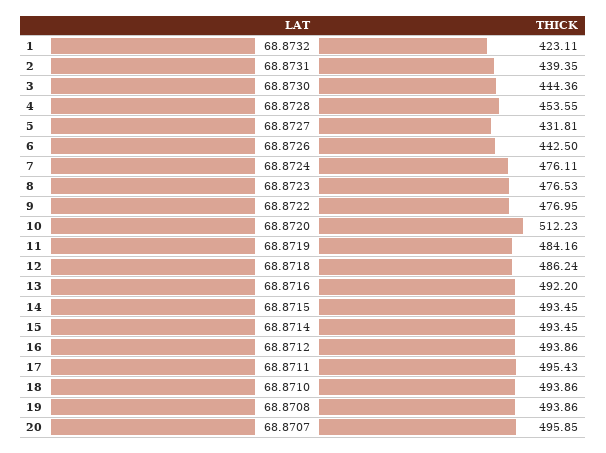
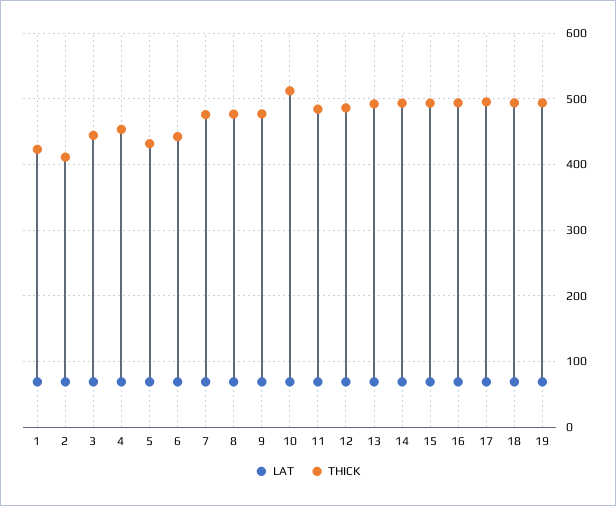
THICK, 2: 439.35 -> 410
LAT, 20: 68.8707 -> none
THICK, 20: 495.85 -> none

